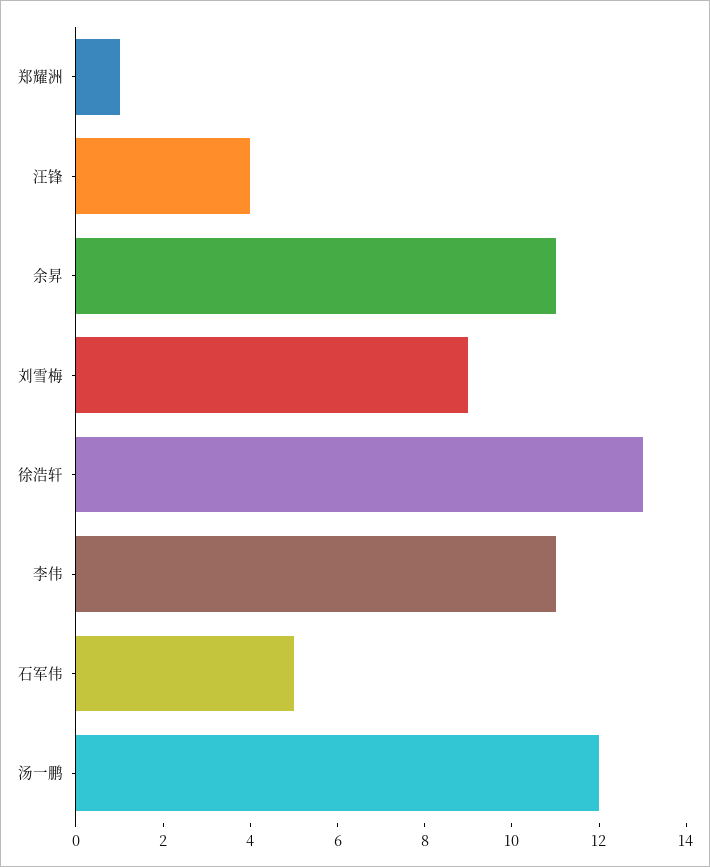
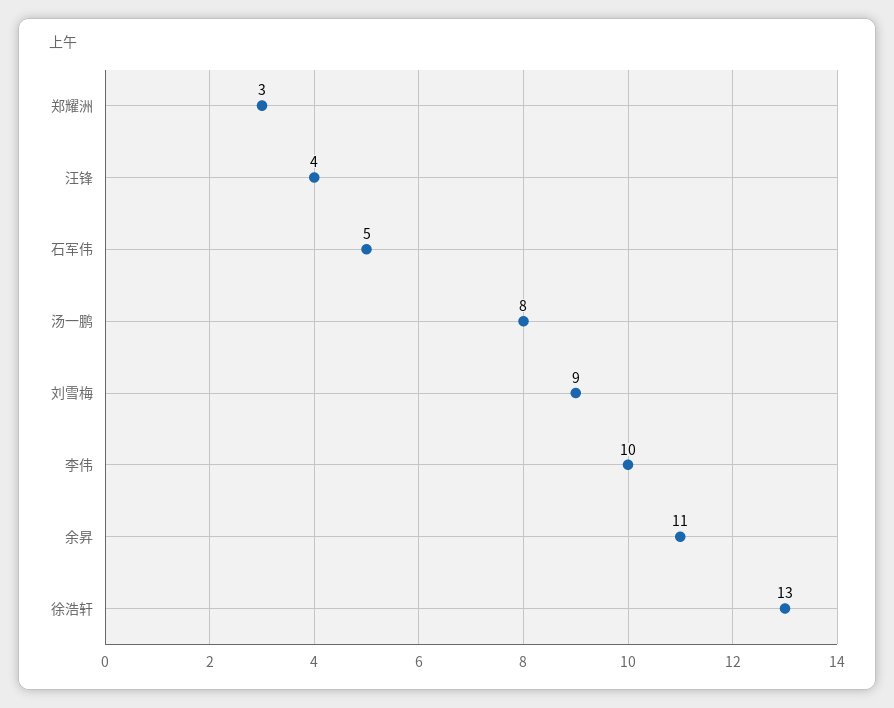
郑耀洲: 1 -> 3
李伟: 11 -> 10
汤一鹏: 12 -> 8

